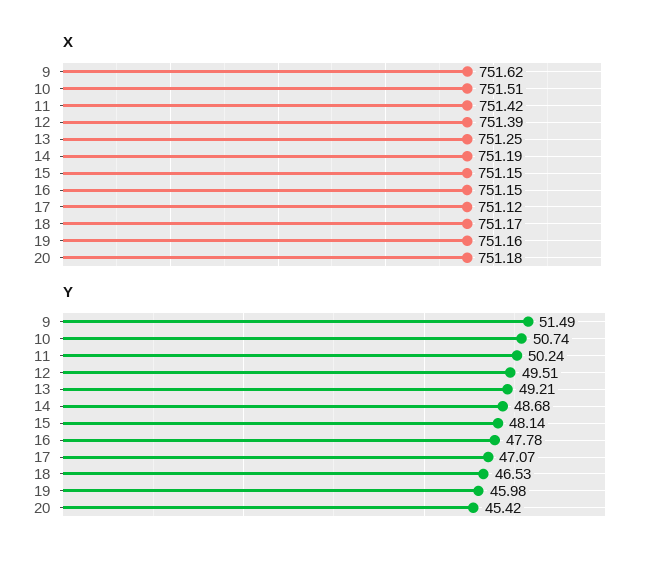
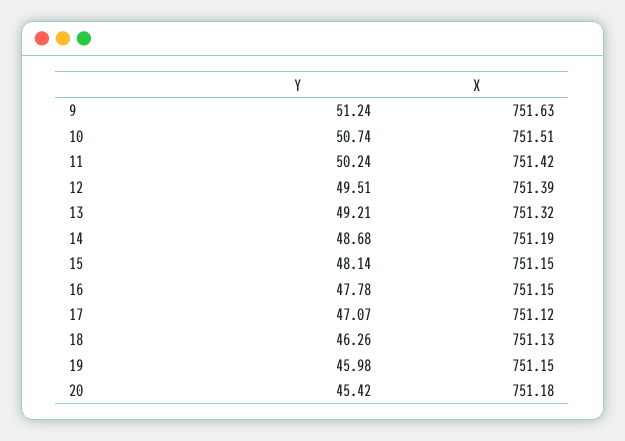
X, 9: 751.62 -> 751.63
X, 13: 751.25 -> 751.32
X, 18: 751.17 -> 751.13
X, 19: 751.16 -> 751.15
Y, 9: 51.49 -> 51.24
Y, 18: 46.53 -> 46.26

